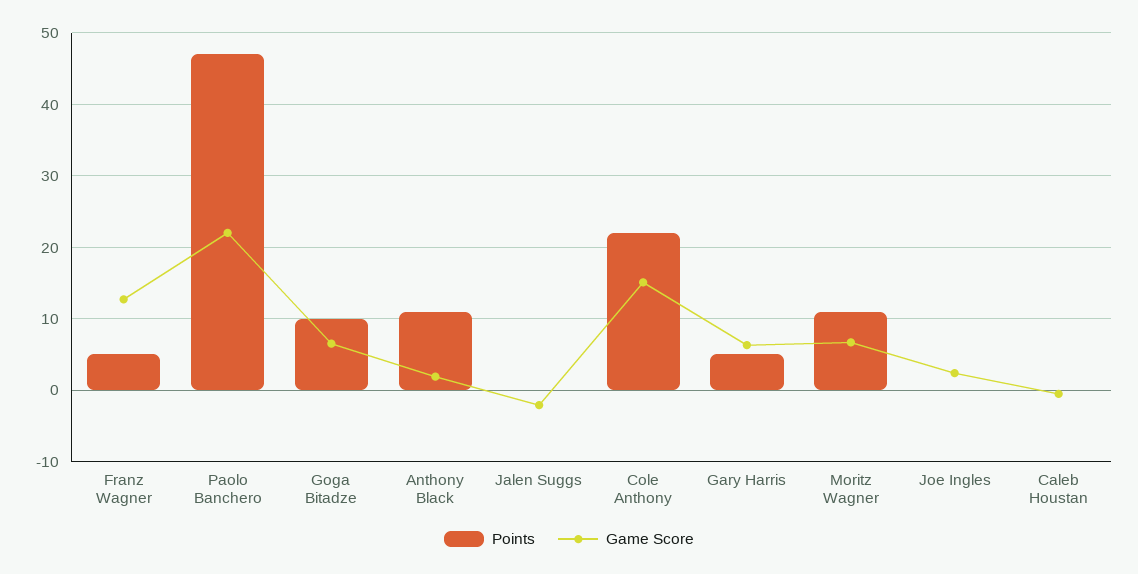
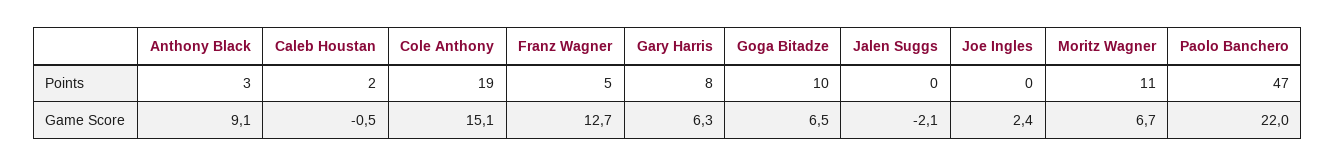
Points, Anthony Black: 11 -> 3
Game Score, Anthony Black: 2 -> 9.1
Points, Cole Anthony: 22 -> 19
Points, Gary Harris: 5 -> 8
Points, Caleb Houstan: 0 -> 2

